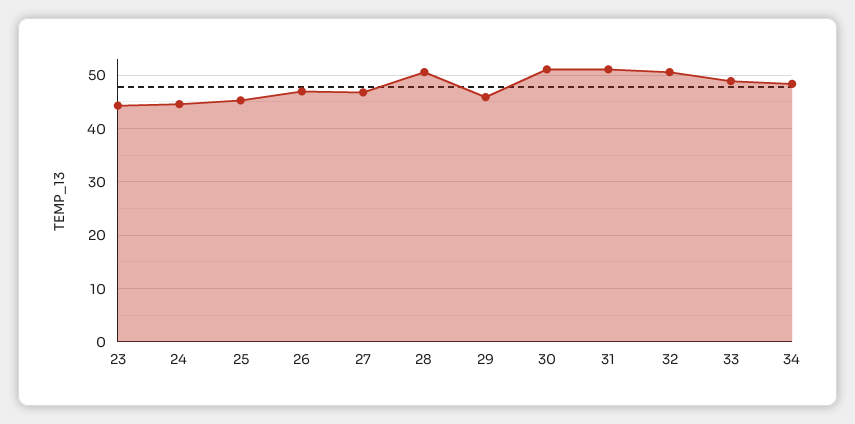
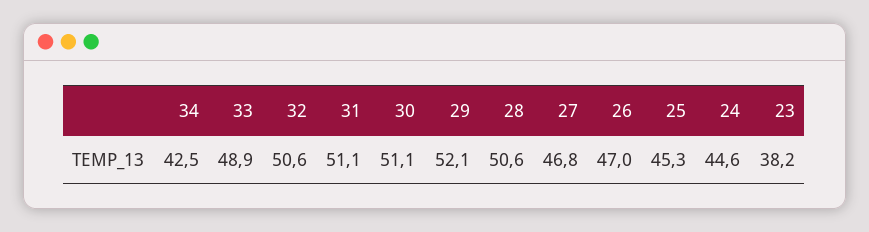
23: 44 -> 38.2
29: 46 -> 52.1
34: 48 -> 42.5

